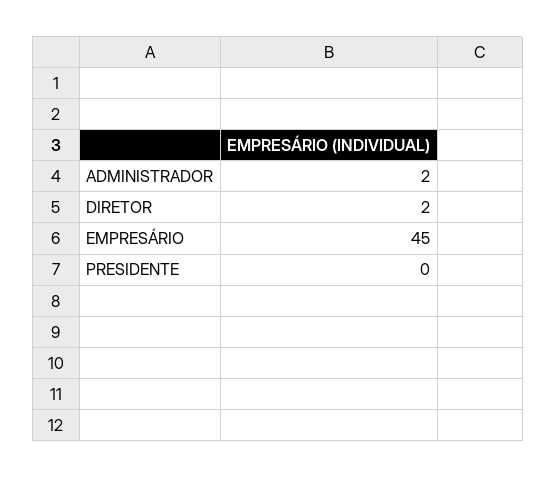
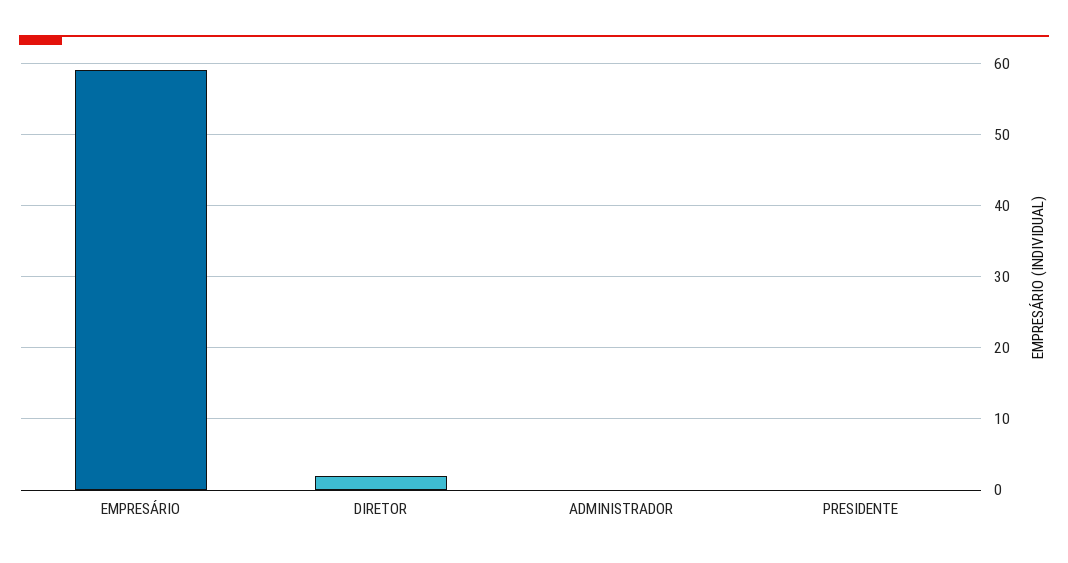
ADMINISTRADOR: 2 -> 0
EMPRESÁRIO: 45 -> 59

